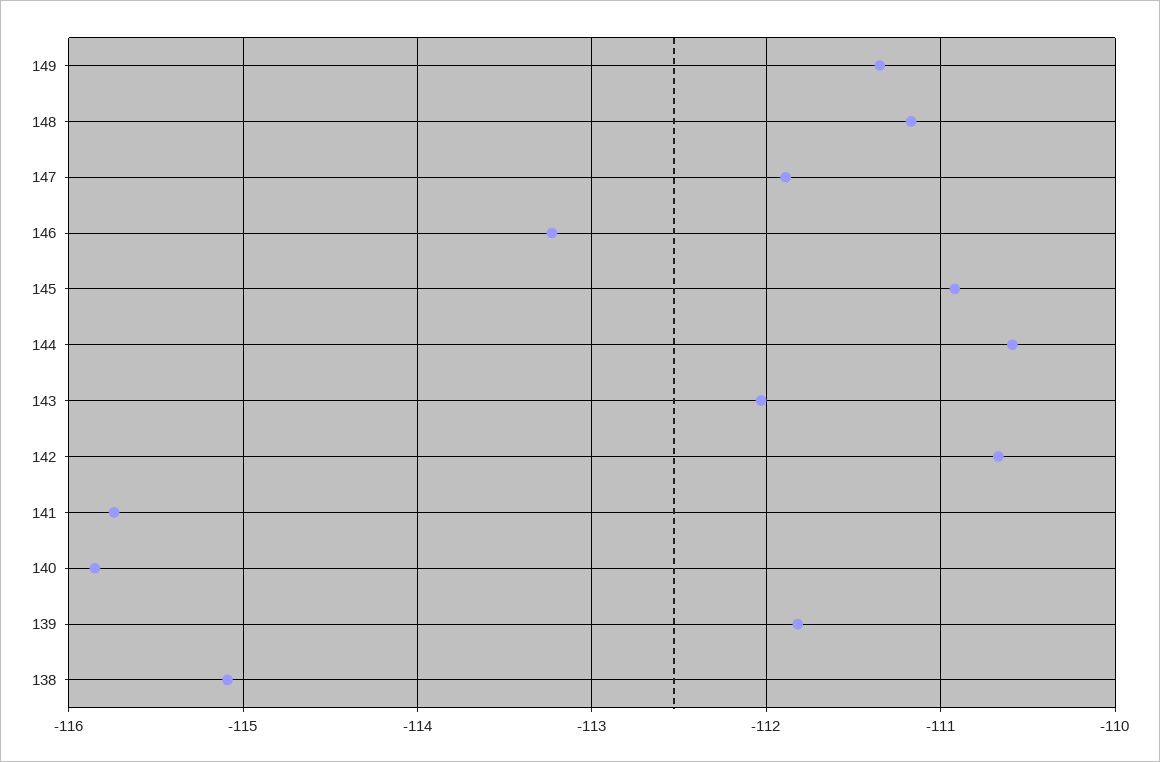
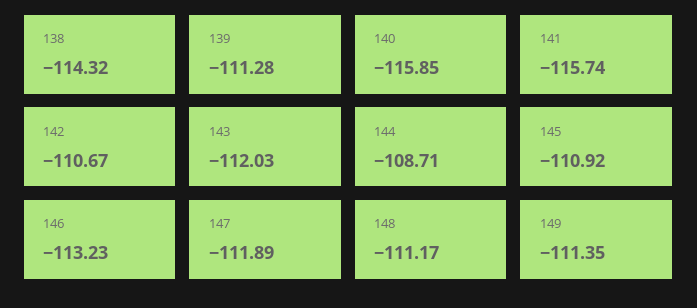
144: -110.6 -> -108.71
139: -111.8 -> -111.28
138: -115.1 -> -114.32

